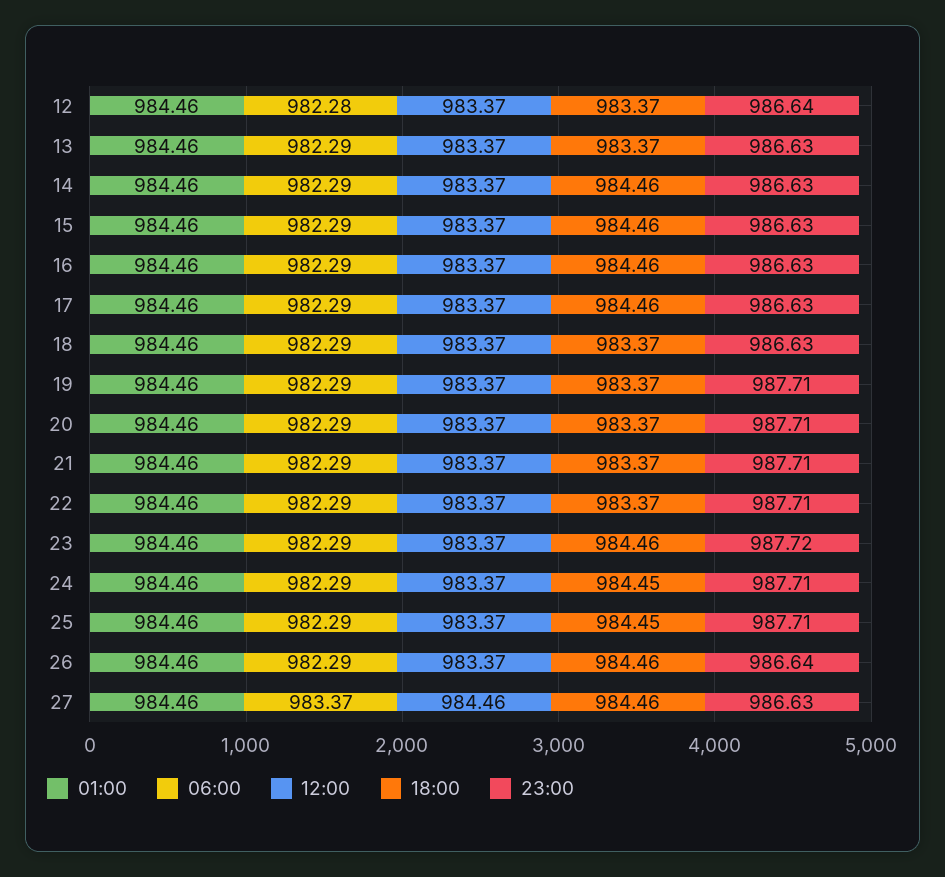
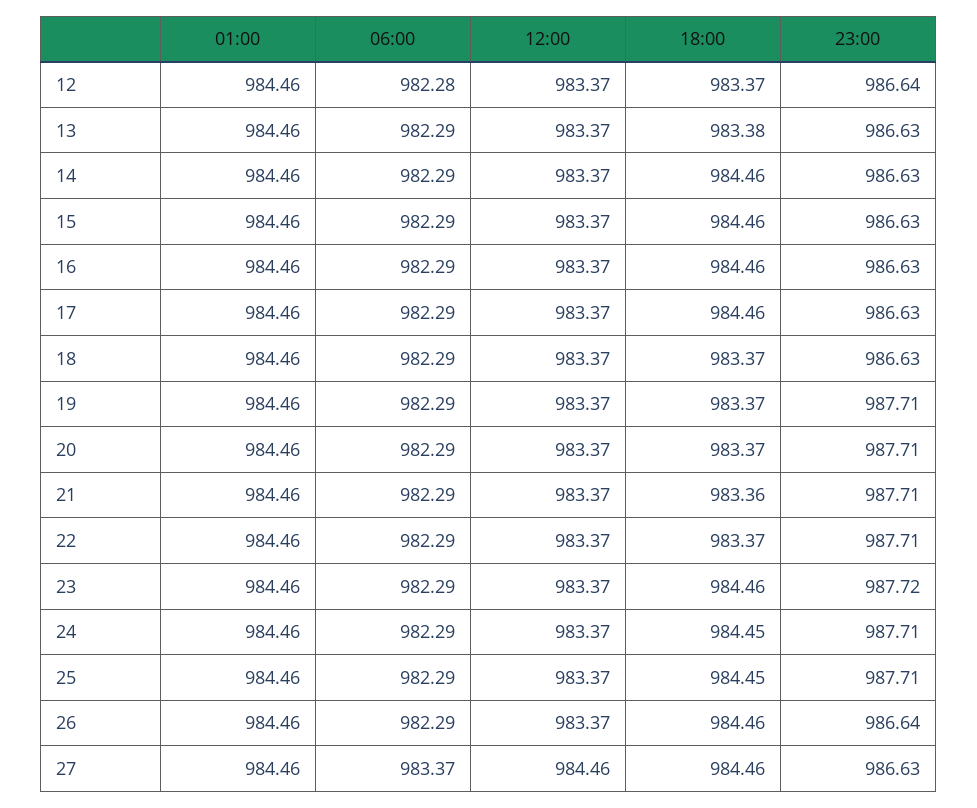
18:00, 13: 983.37 -> 983.38
18:00, 21: 983.37 -> 983.36

